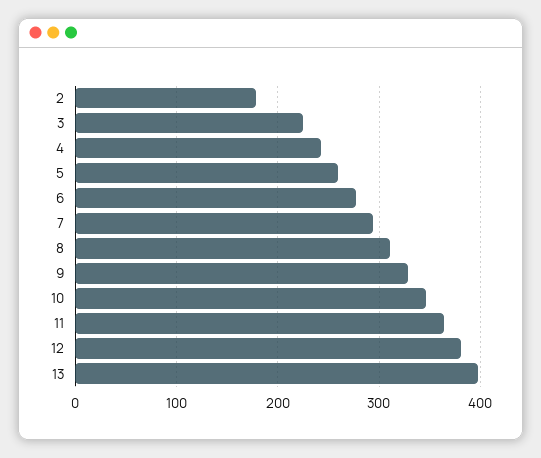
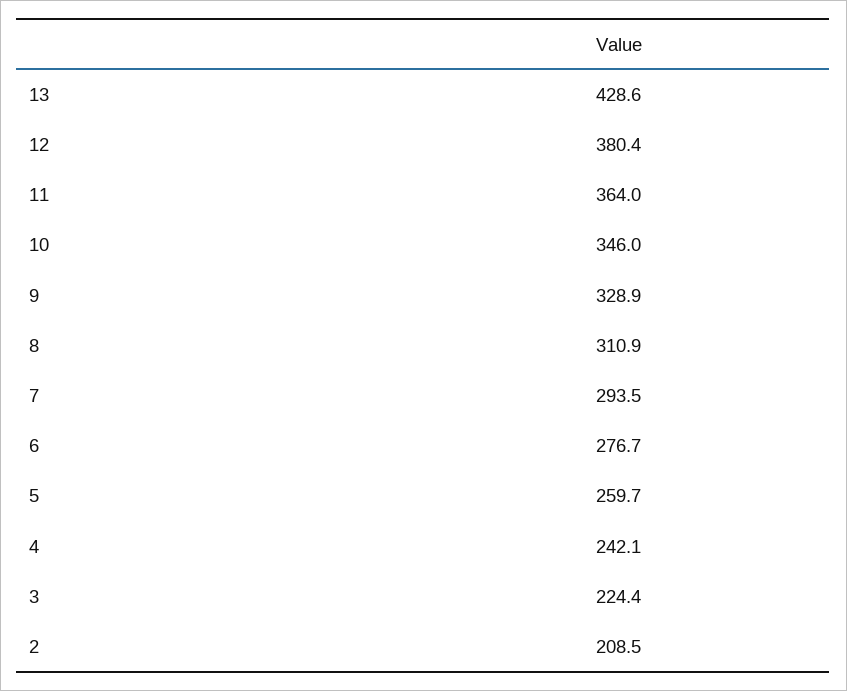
2: 180 -> 208.5
13: 400 -> 428.6

